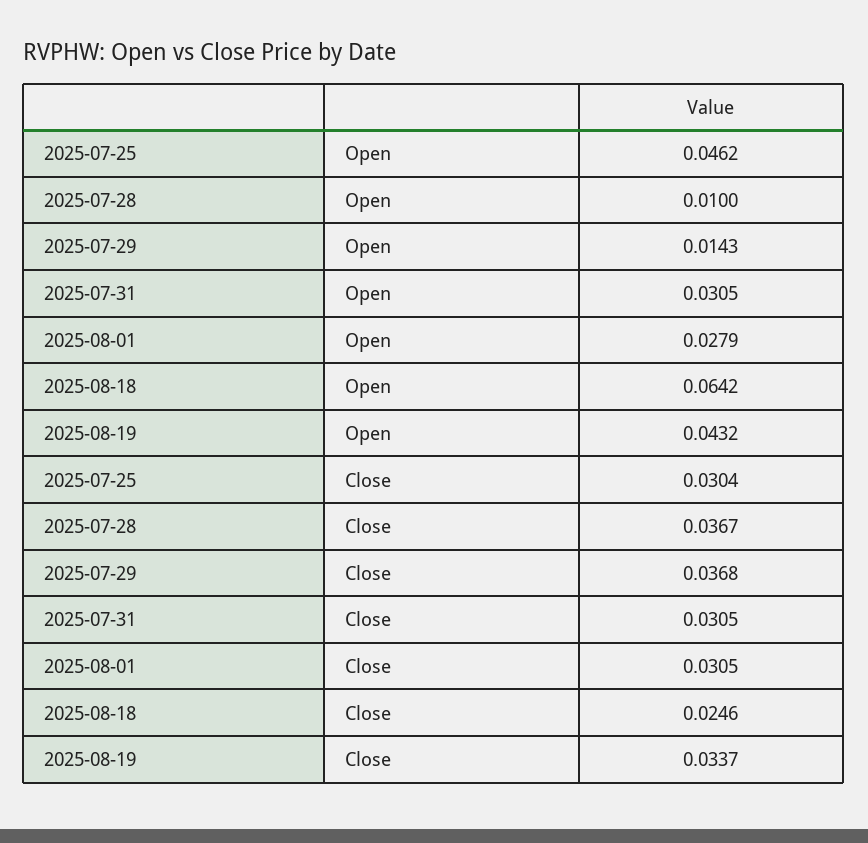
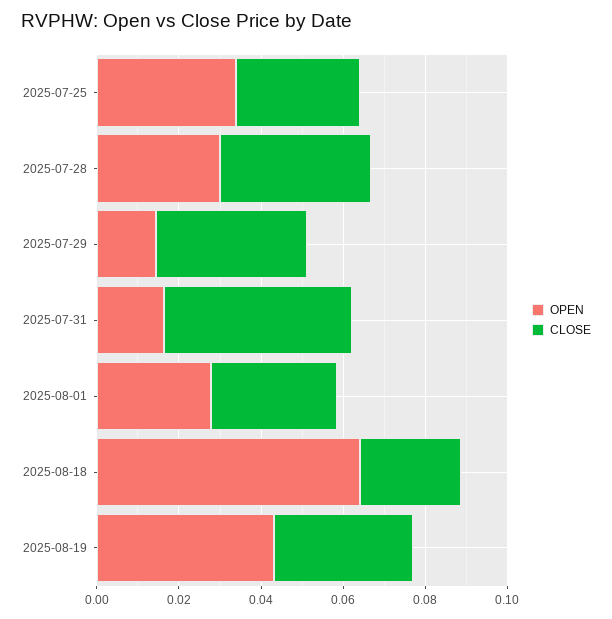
Open, 2025-07-25: 0.0462 -> 0.035
Open, 2025-07-28: 0.01 -> 0.03
Open, 2025-07-31: 0.0305 -> 0.015
Close, 2025-07-31: 0.0305 -> 0.045

